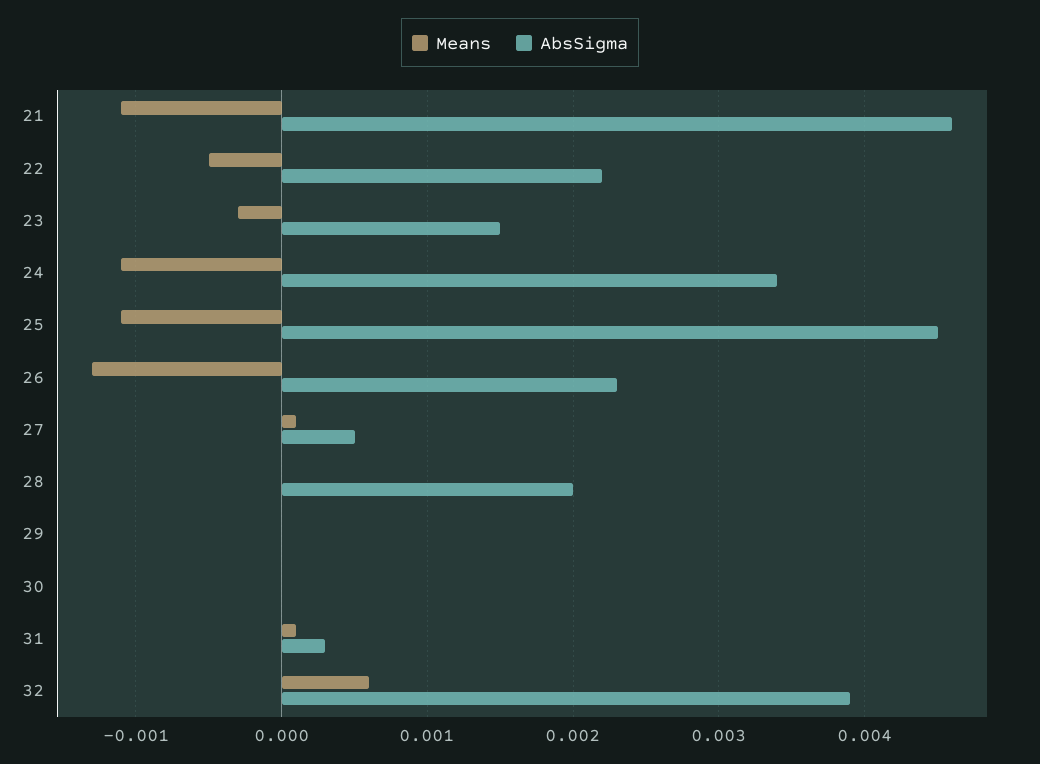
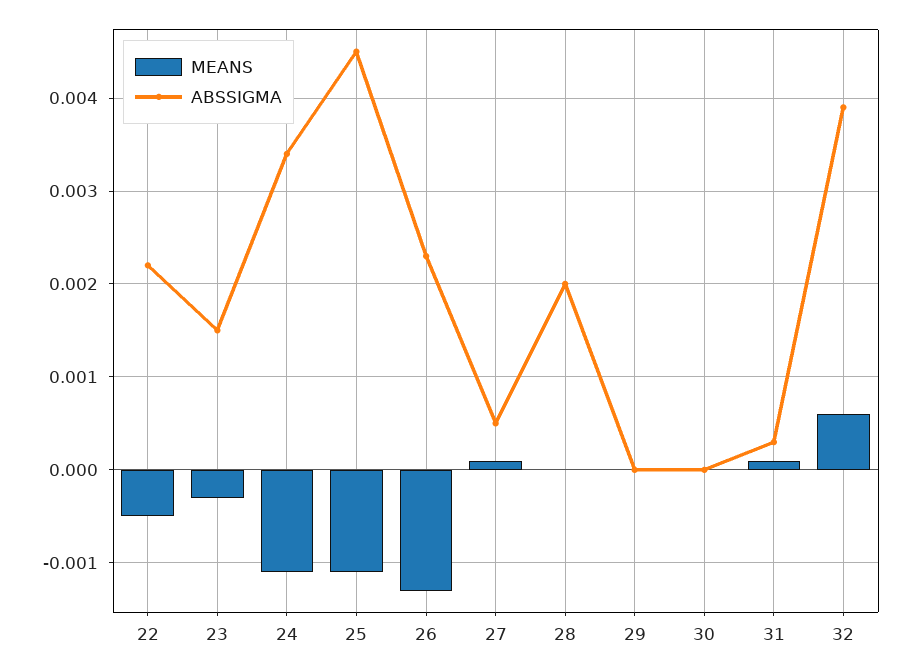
Means, 21: -0.0011 -> none
AbsSigma, 21: 0.0046 -> none

